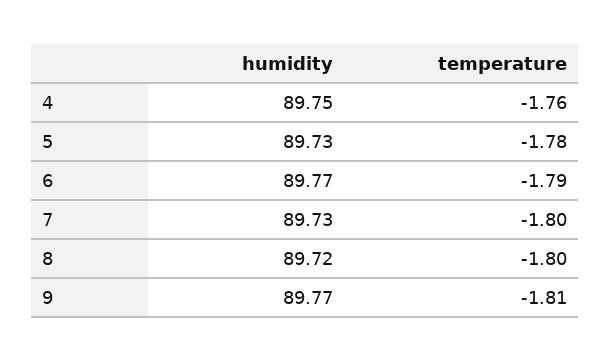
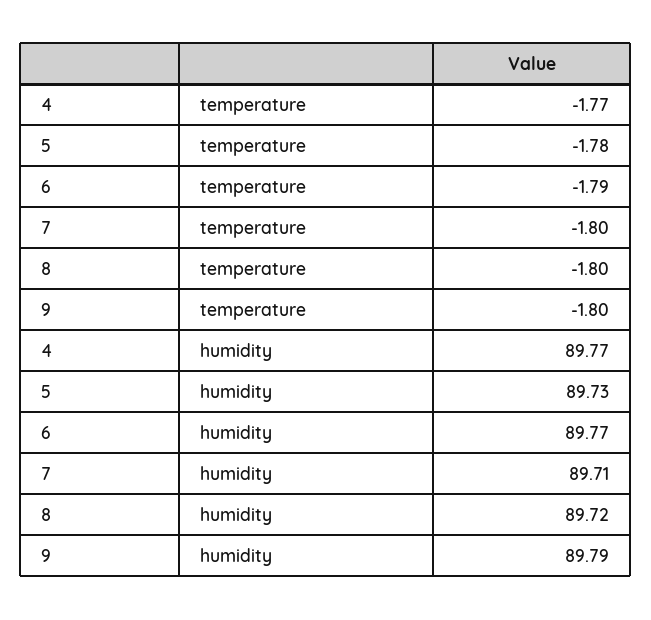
humidity, 4: 89.75 -> 89.77
temperature, 4: -1.76 -> -1.77
humidity, 7: 89.73 -> 89.71
humidity, 9: 89.77 -> 89.79
temperature, 9: -1.81 -> -1.8

